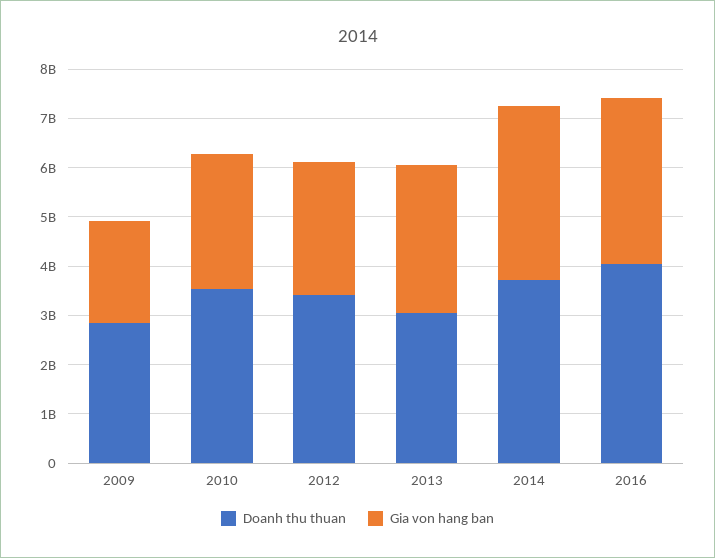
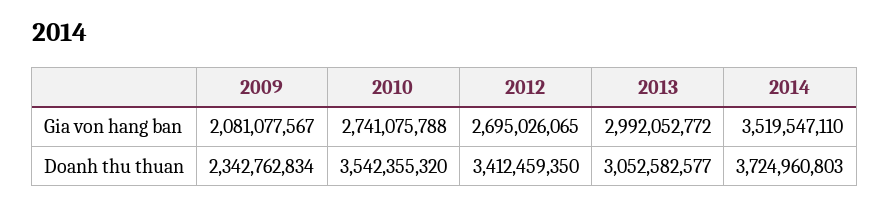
Doanh thu thuan, 2009: 2800000000 -> 2342762834
Doanh thu thuan, 2016: 4000000000 -> none
Gia von hang ban, 2016: 3400000000 -> none

